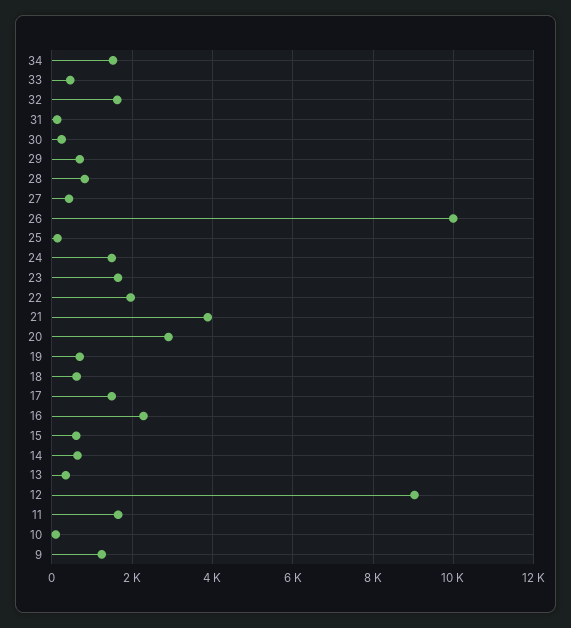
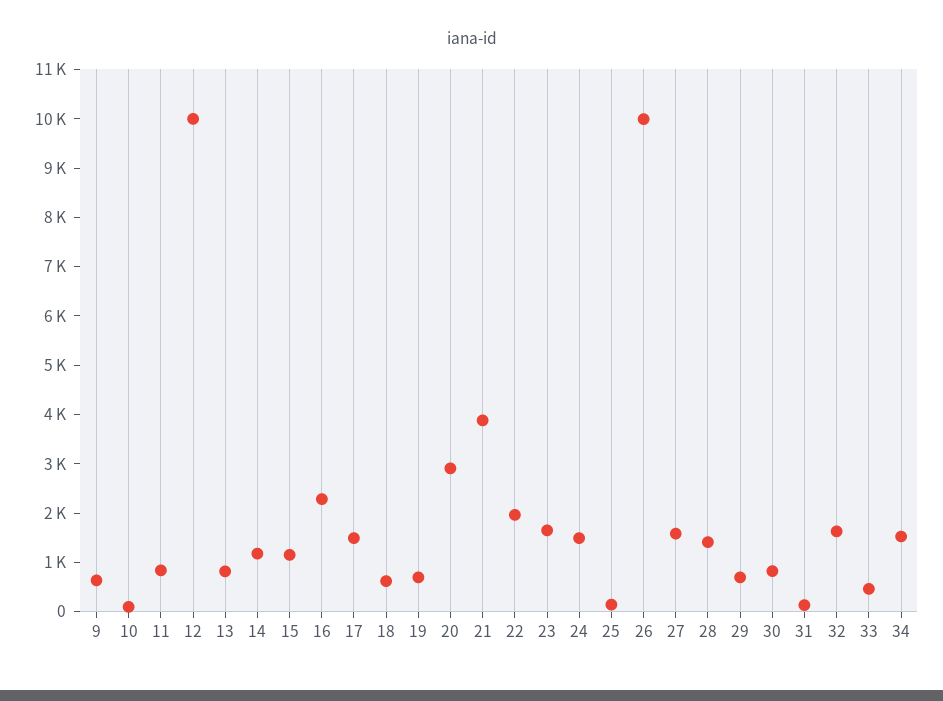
30: 200 -> 800
28: 800 -> 1400
27: 400 -> 1600
15: 600 -> 1200
14: 600 -> 1200
13: 400 -> 800
12: 9000 -> 10000
11: 1600 -> 800
9: 1200 -> 600

